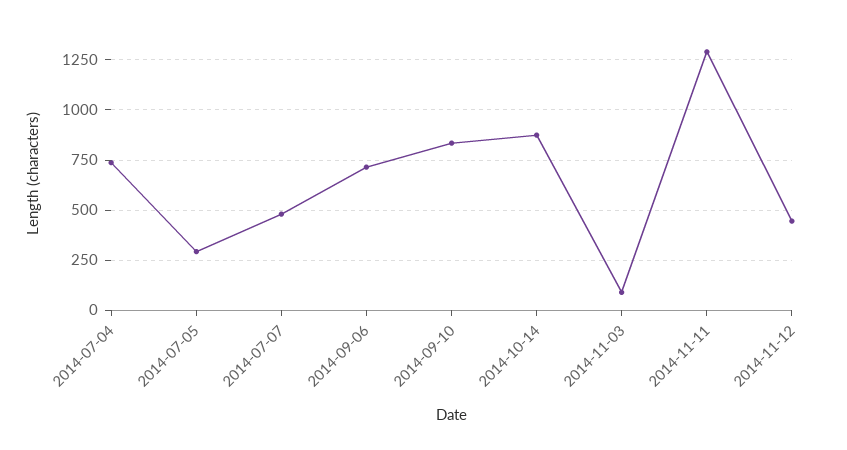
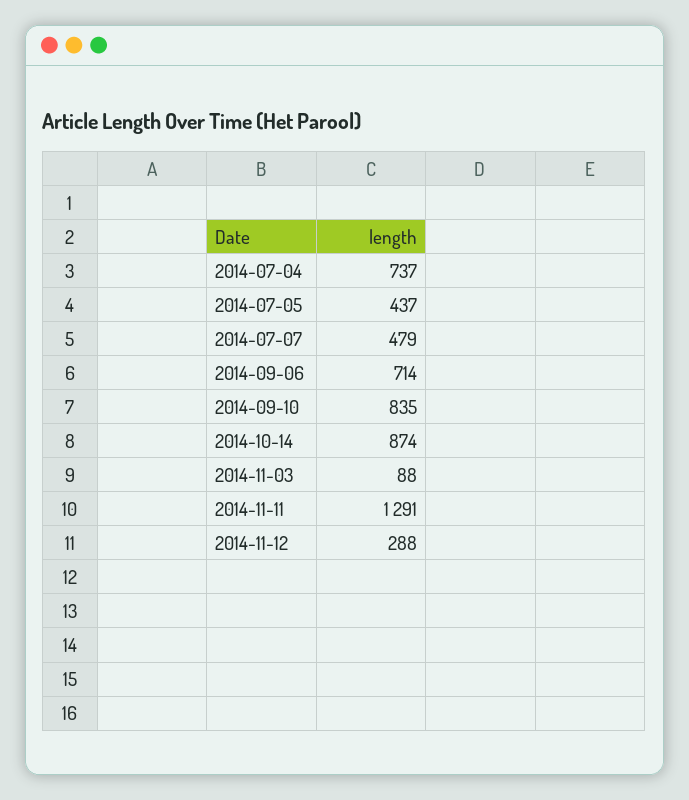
2014-07-05: 300 -> 437
2014-11-12: 450 -> 288

